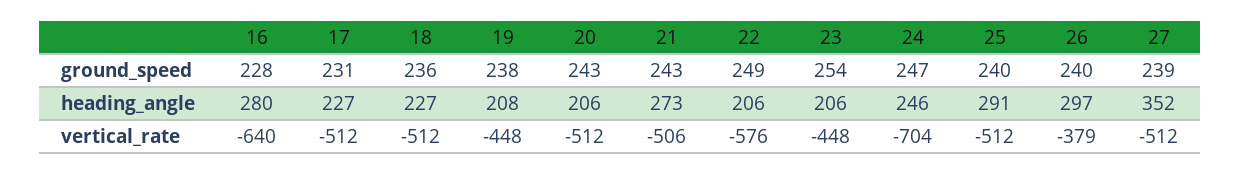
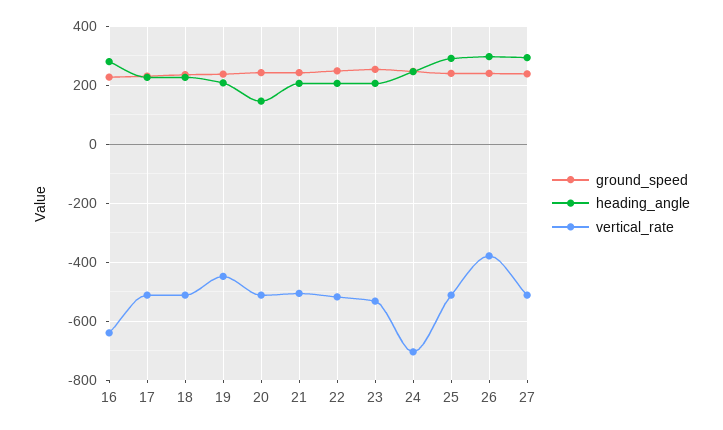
heading_angle, 20: 206 -> 150
heading_angle, 21: 273 -> 200
heading_angle, 27: 352 -> 300
vertical_rate, 22: -576 -> -525
vertical_rate, 23: -448 -> -525

